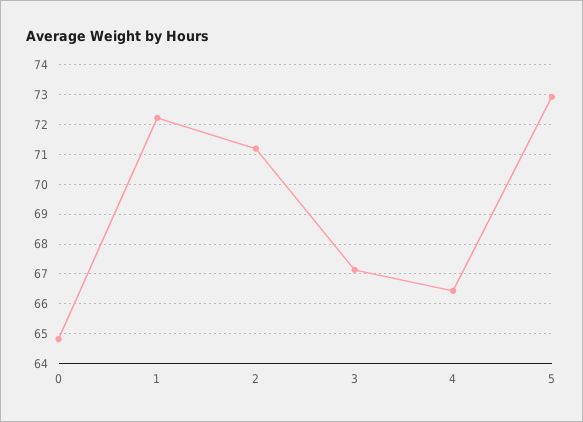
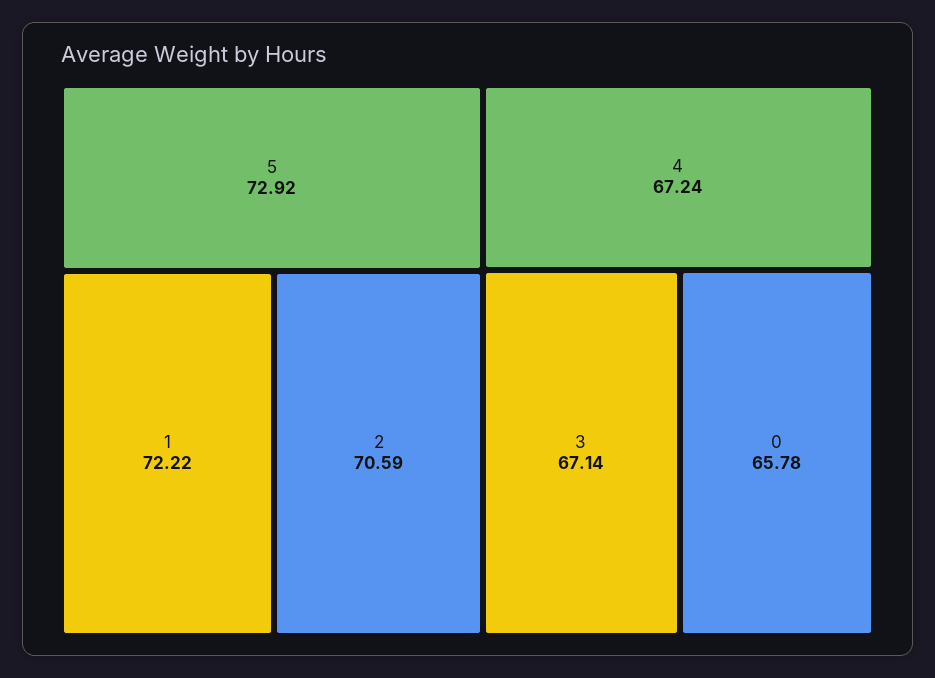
0: 64.75 -> 65.78
2: 71.25 -> 70.59
4: 66.5 -> 67.24

